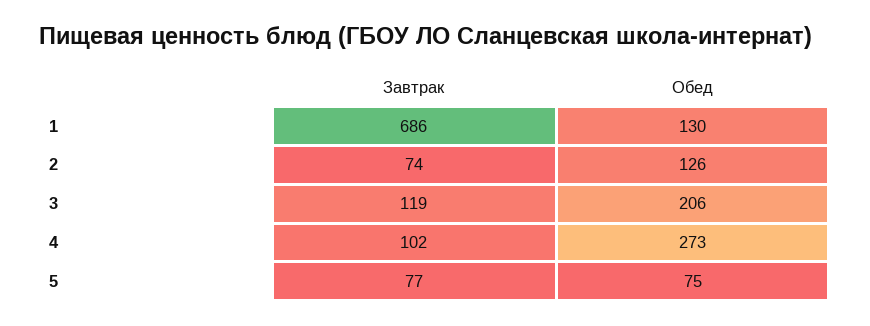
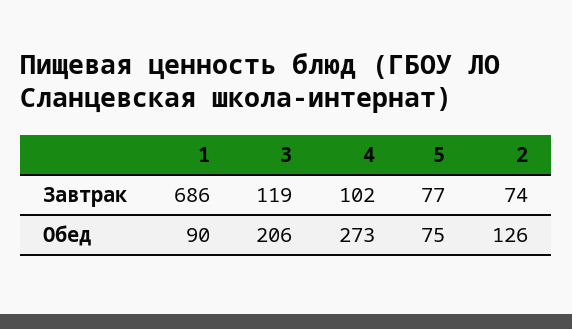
Обед, 1: 130 -> 90

